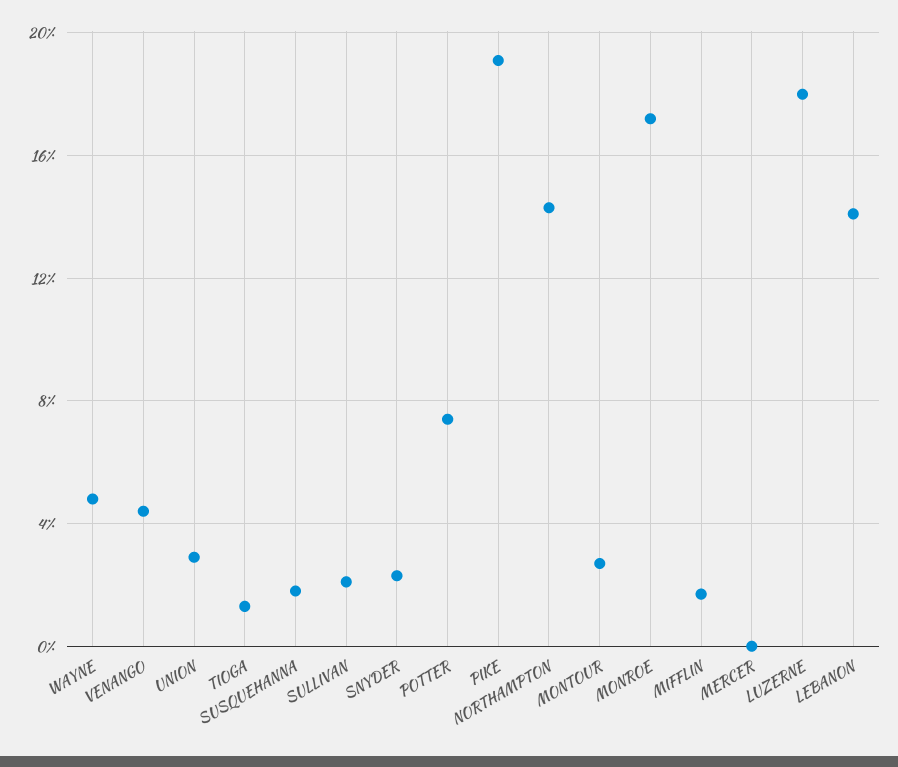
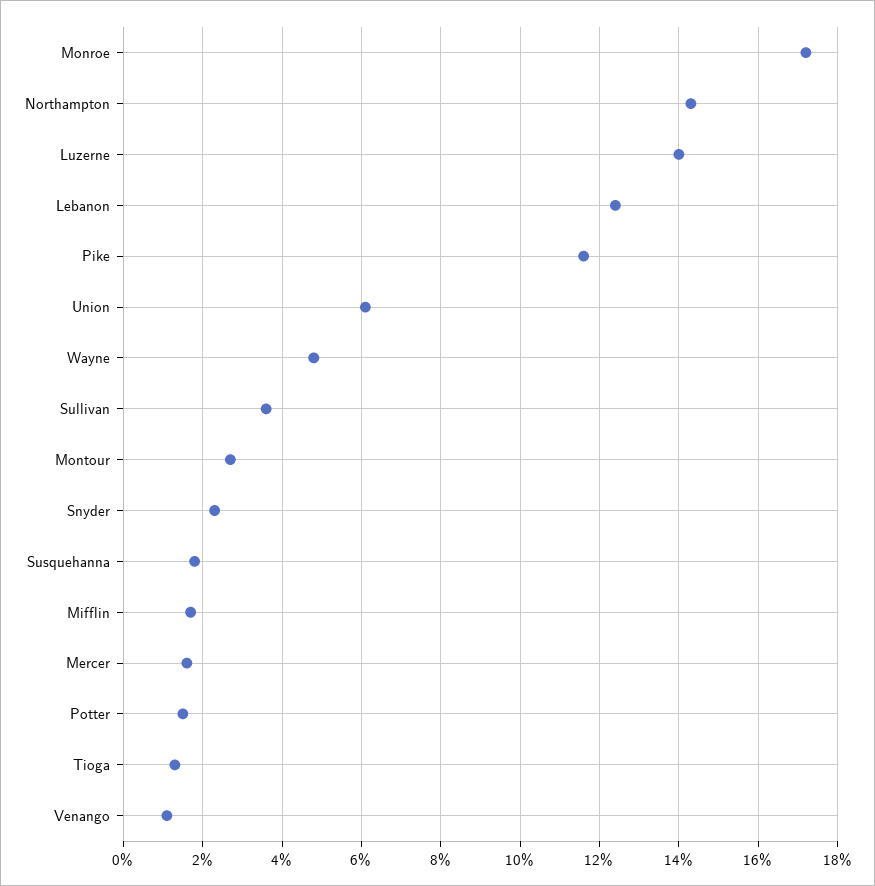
VENANGO: 4.5 -> 1
UNION: 3 -> 6
SULLIVAN: 2 -> 3.5
POTTER: 7.5 -> 1.5
PIKE: 19 -> 11.5
MERCER: 0 -> 1.5
LUZERNE: 18 -> 14
LEBANON: 14 -> 12.5

